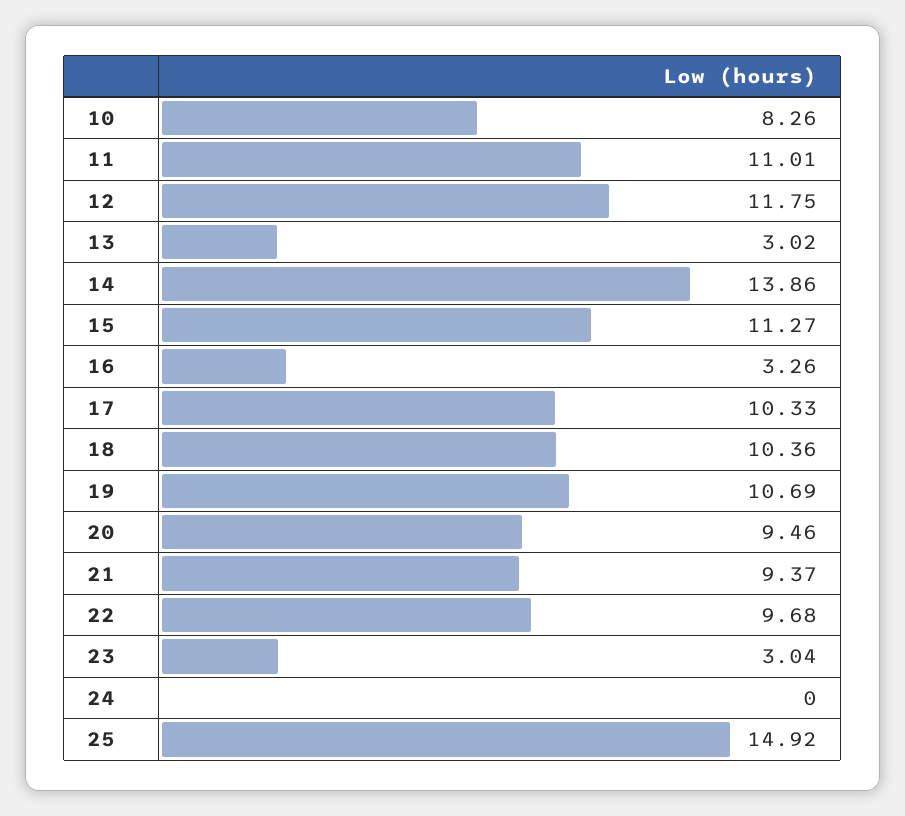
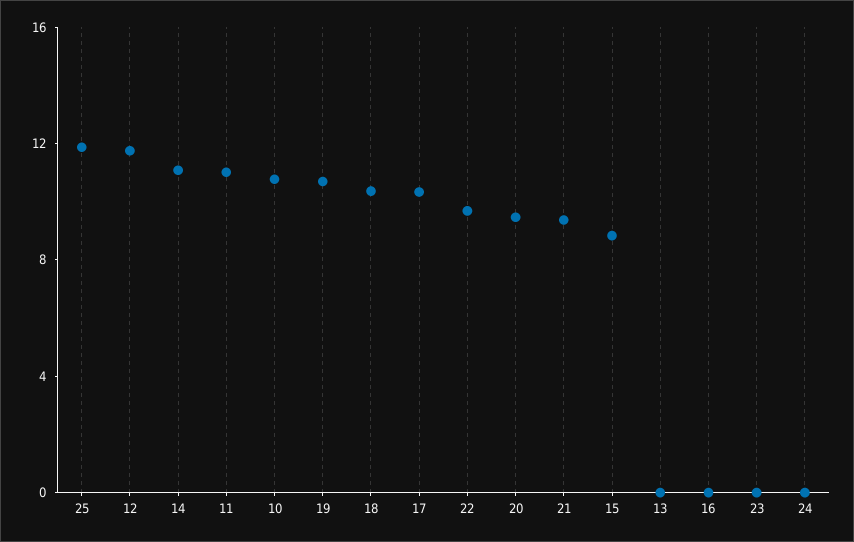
10: 8.26 -> 11
13: 3.02 -> 0
14: 13.86 -> 11
15: 11.27 -> 9
16: 3.26 -> 0
23: 3.04 -> 0
25: 14.92 -> 12

